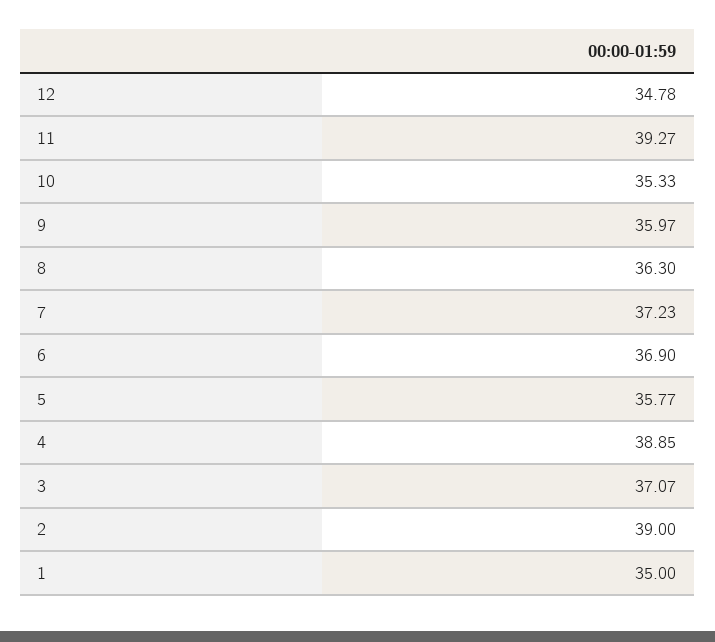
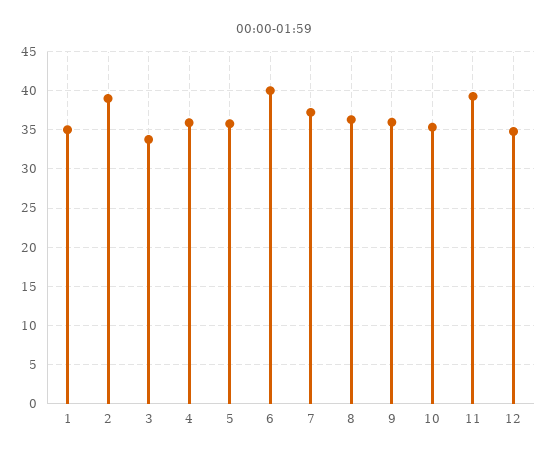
6: 36.9 -> 40
4: 38.85 -> 36
3: 37.07 -> 34

